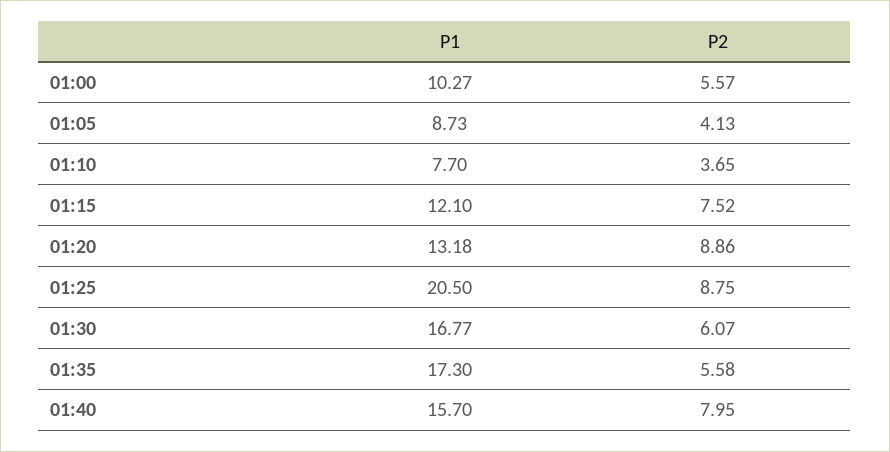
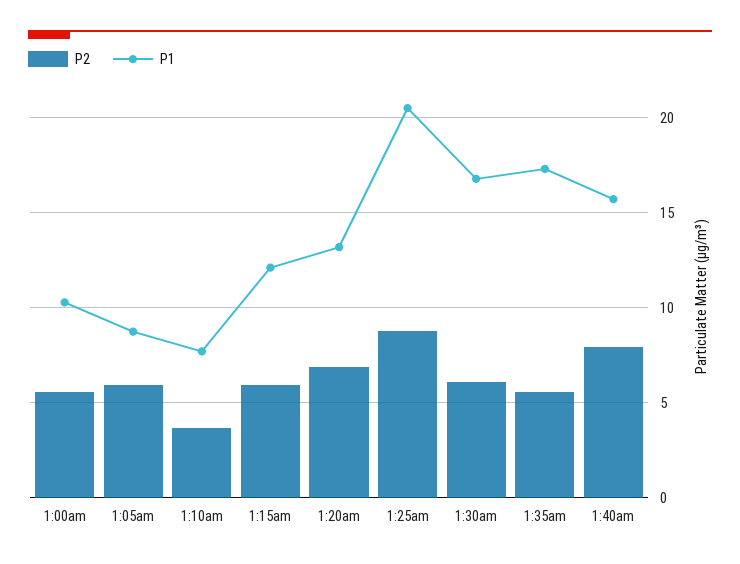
P2, 01:05: 4.13 -> 6
P2, 01:15: 7.52 -> 6
P2, 01:20: 8.86 -> 7

